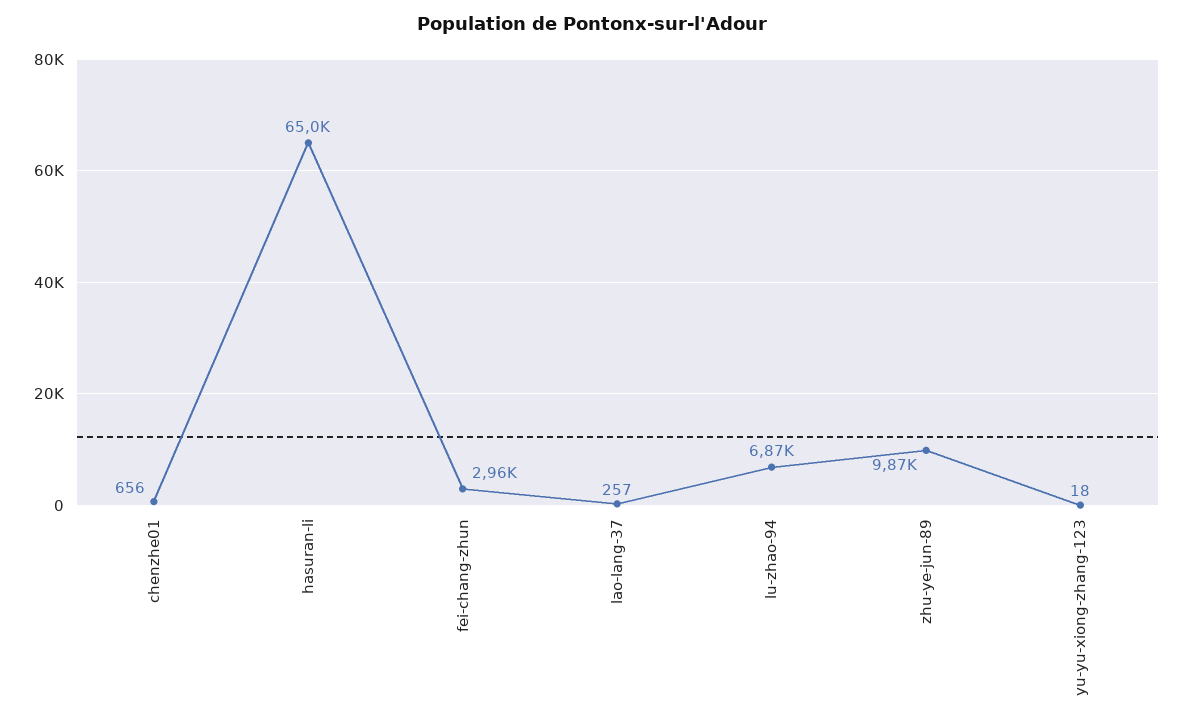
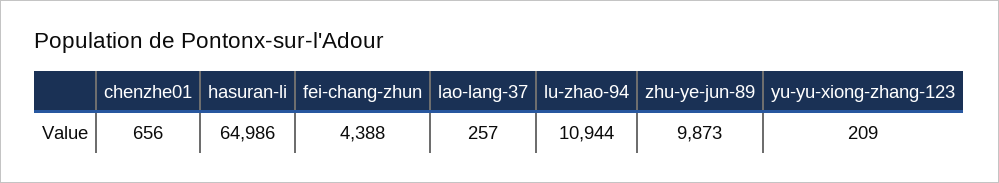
fei-chang-zhun: 2960 -> 4388
lu-zhao-94: 6870 -> 10944
yu-yu-xiong-zhang-123: 18 -> 209

